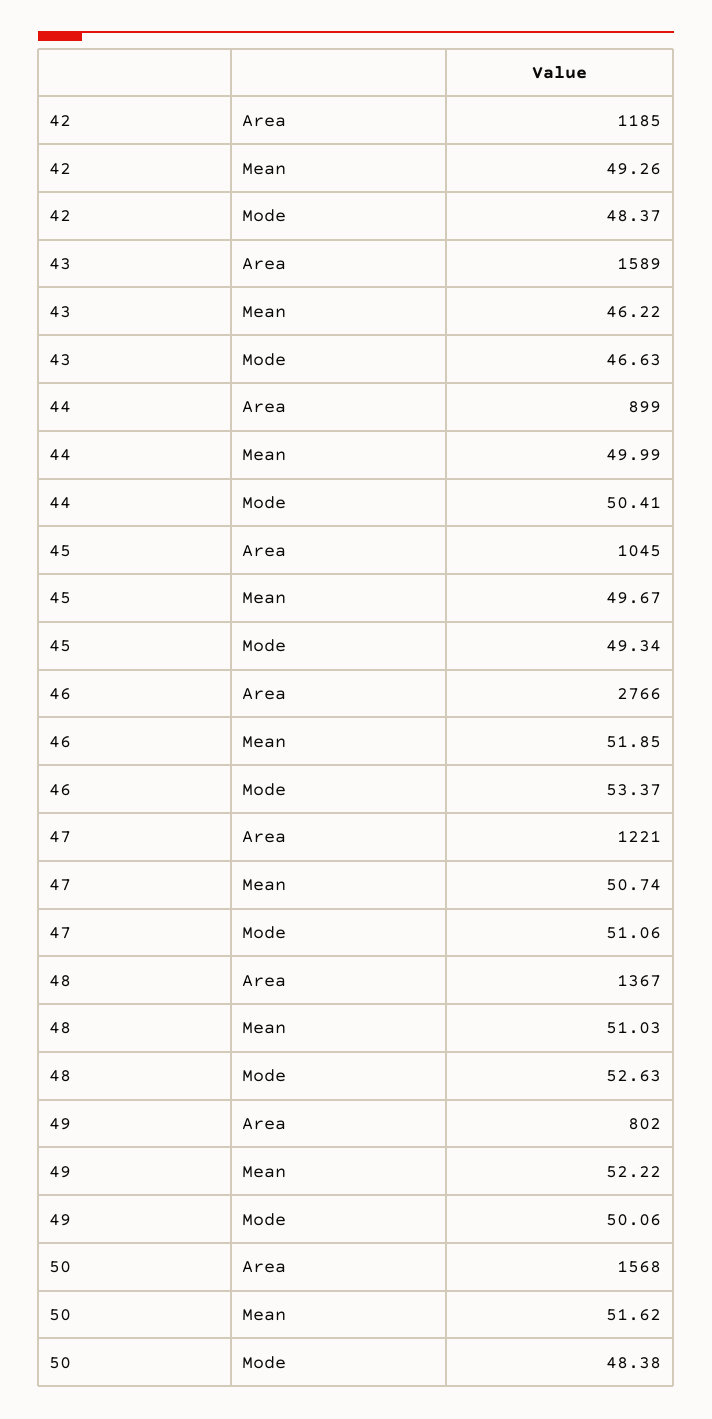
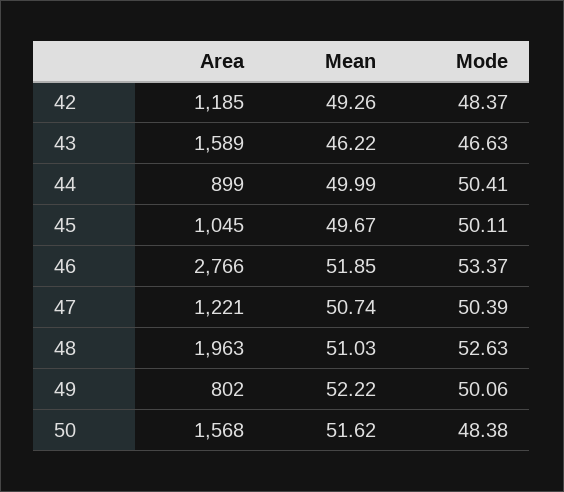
45, Mode: 49.34 -> 50.11
47, Mode: 51.06 -> 50.39
48, Area: 1367 -> 1963

